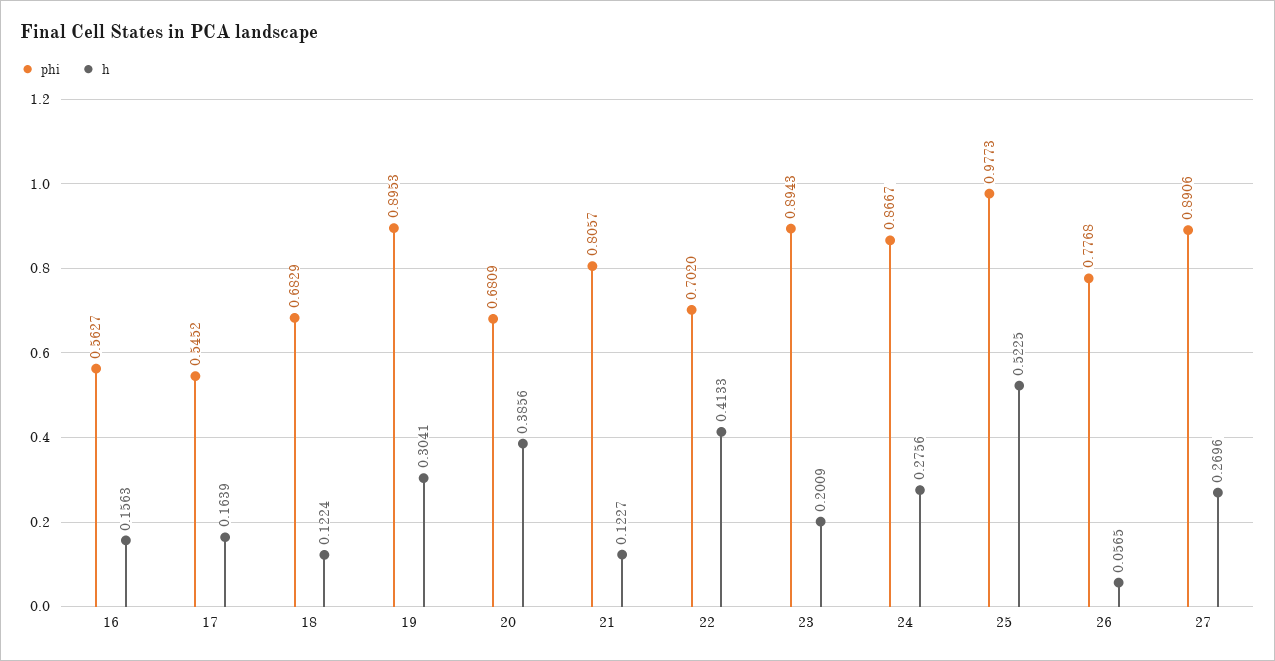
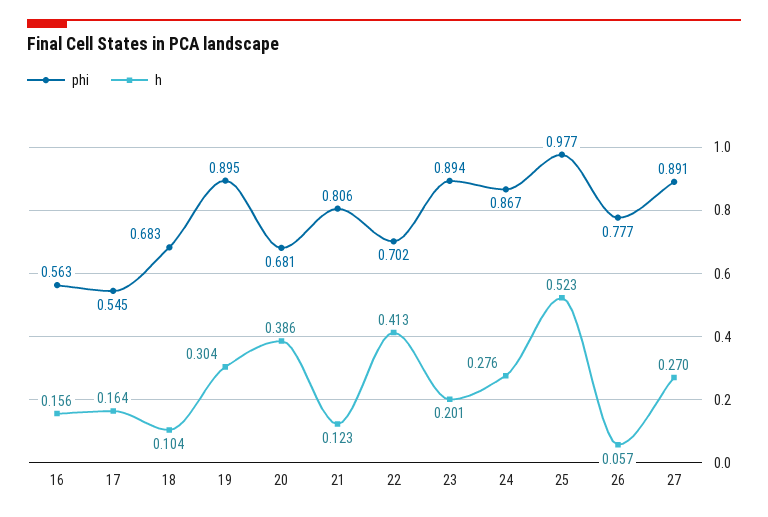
h, 18: 0.1224 -> 0.104

